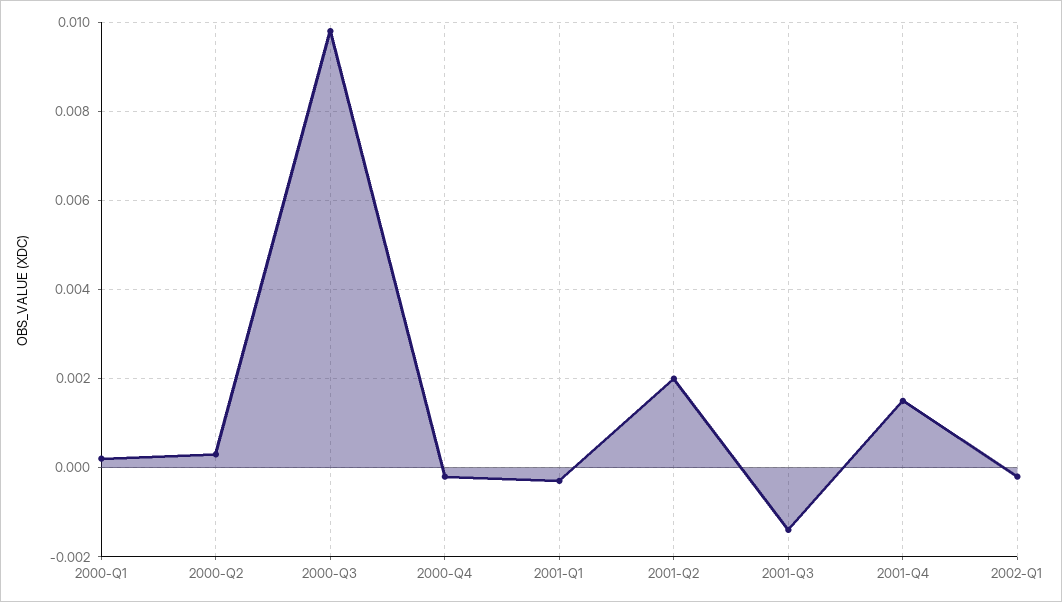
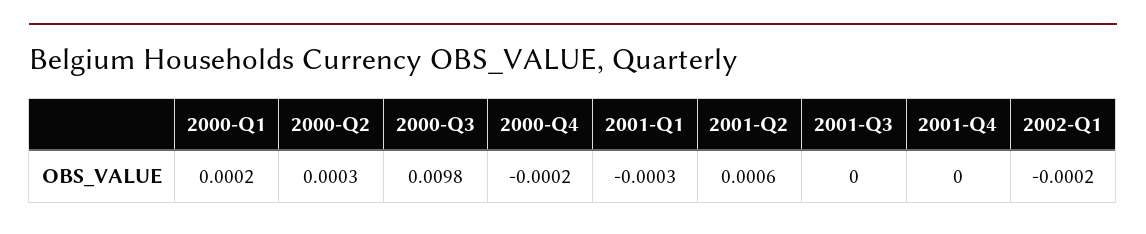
2001-Q2: 0.002 -> 0.0006
2001-Q3: -0.0015 -> 0
2001-Q4: 0.0015 -> 0

